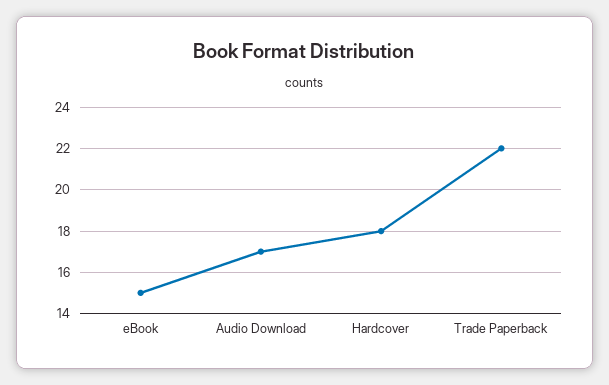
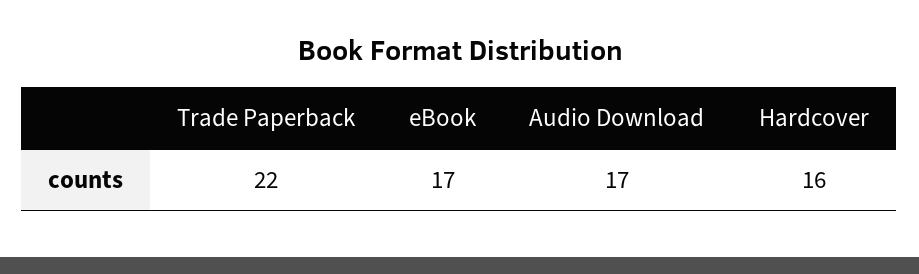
eBook: 15 -> 17
Hardcover: 18 -> 16

